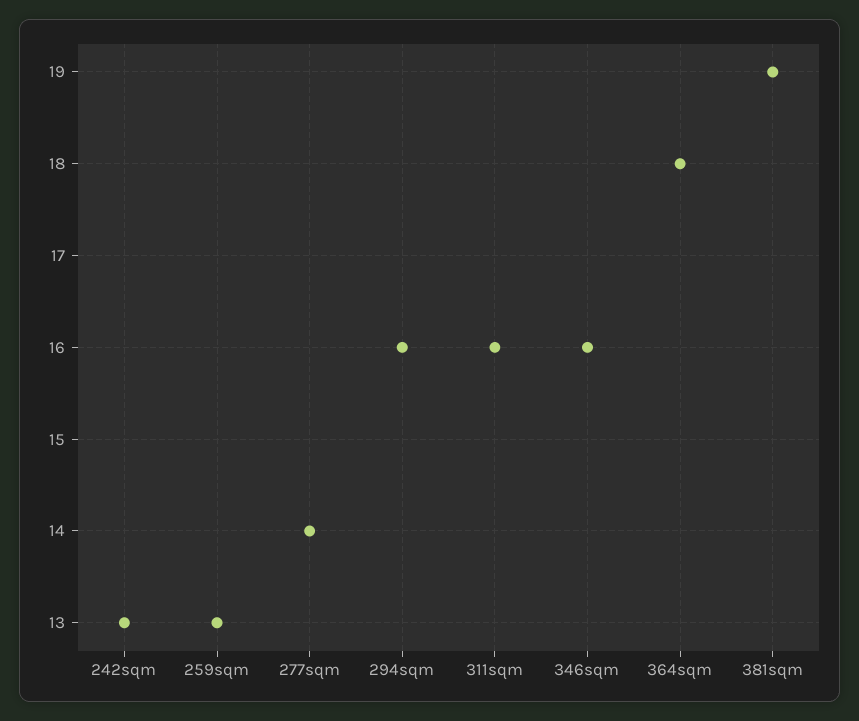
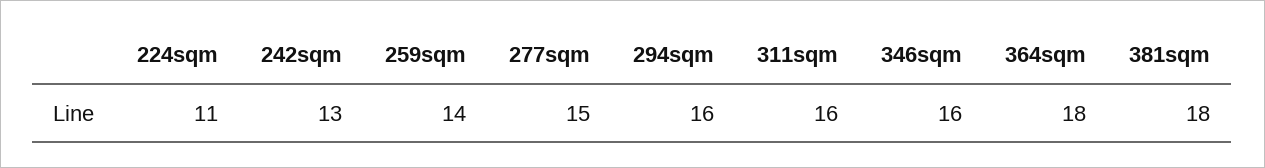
259sqm: 13 -> 14
277sqm: 14 -> 15
381sqm: 19 -> 18
224sqm: none -> 11

